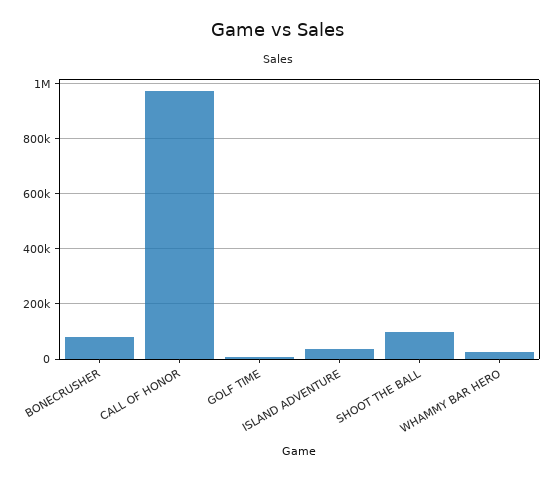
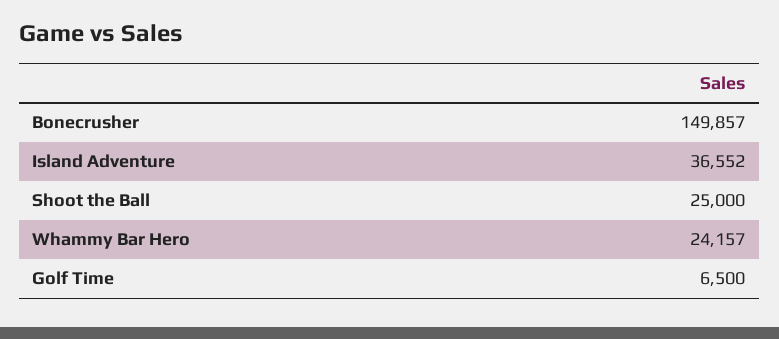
BONECRUSHER: 75000 -> 149857
CALL OF HONOR: 975000 -> none
SHOOT THE BALL: 100000 -> 25000

